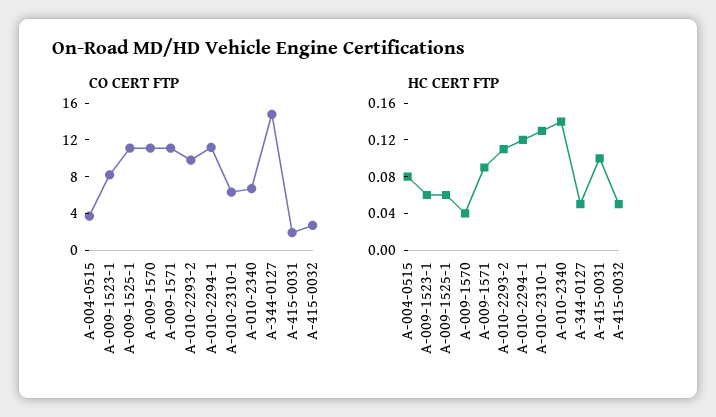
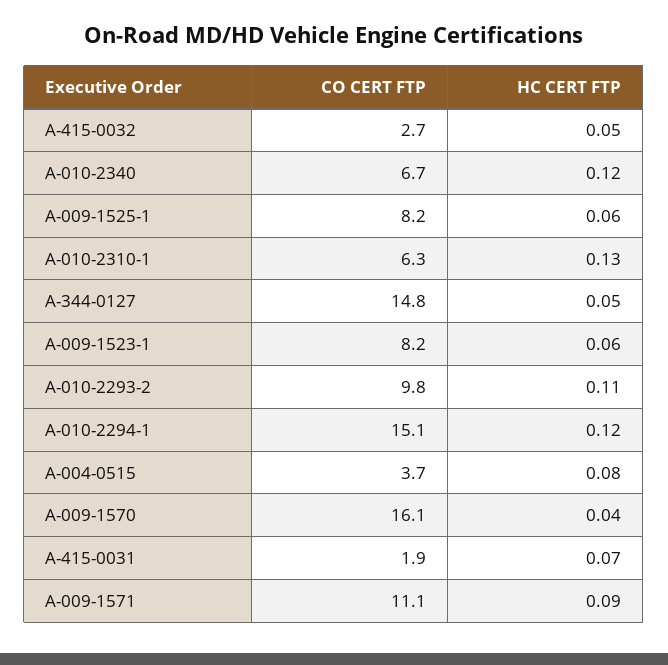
CO CERT FTP, A-009-1525-1: 11 -> 8.2
CO CERT FTP, A-009-1570: 11 -> 16.1
CO CERT FTP, A-010-2294-1: 11 -> 15.1
HC CERT FTP, A-010-2340: 0.14 -> 0.12
HC CERT FTP, A-415-0031: 0.1 -> 0.07

